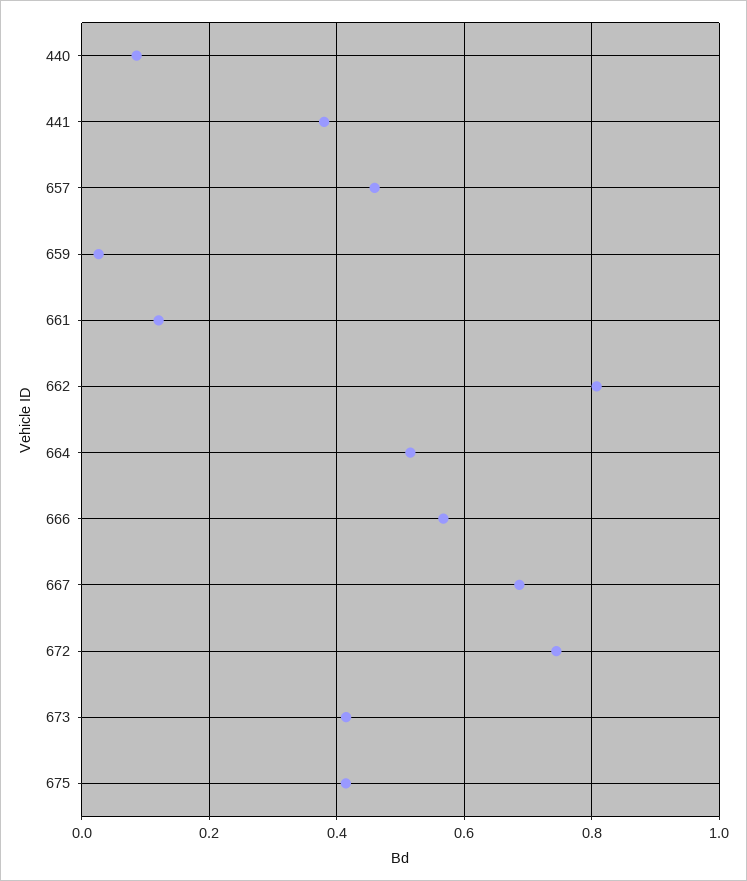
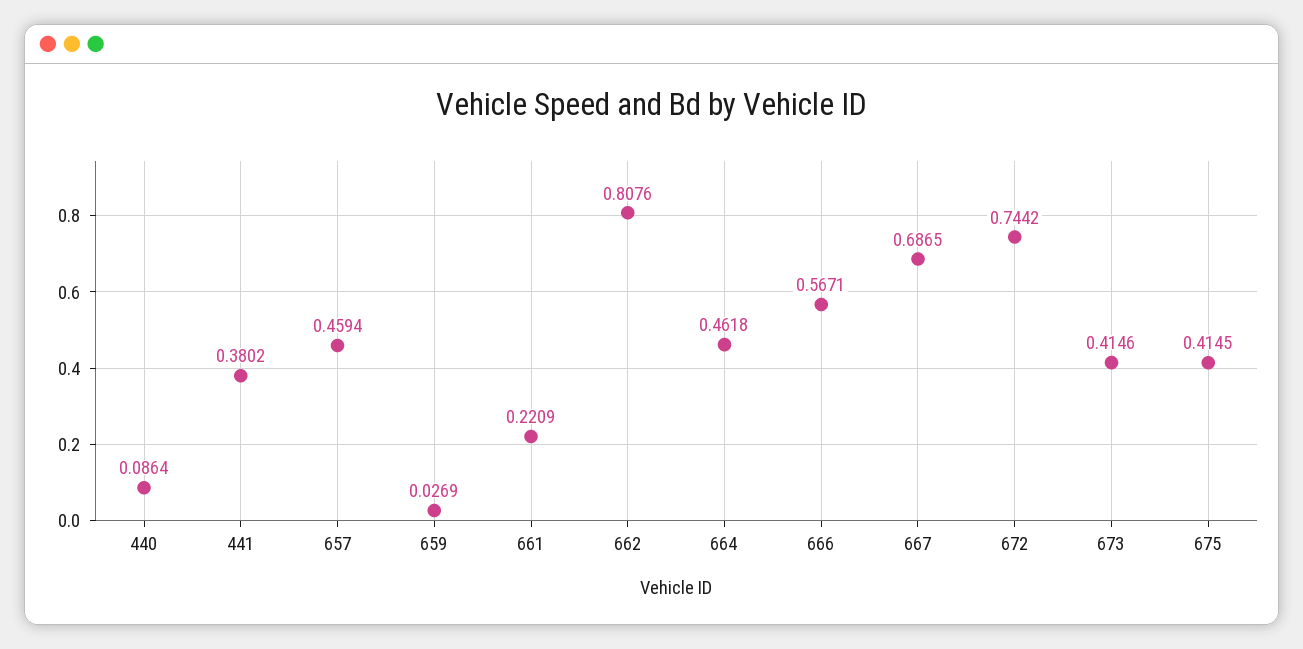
661: 0.12 -> 0.2209
664: 0.52 -> 0.4618

